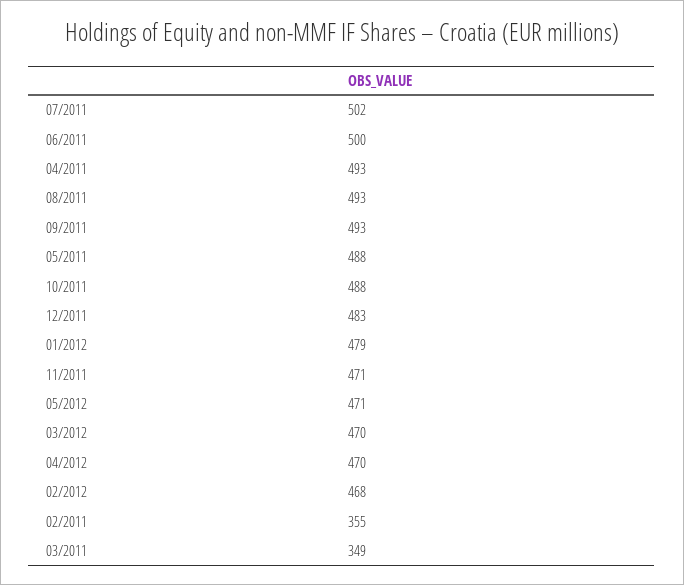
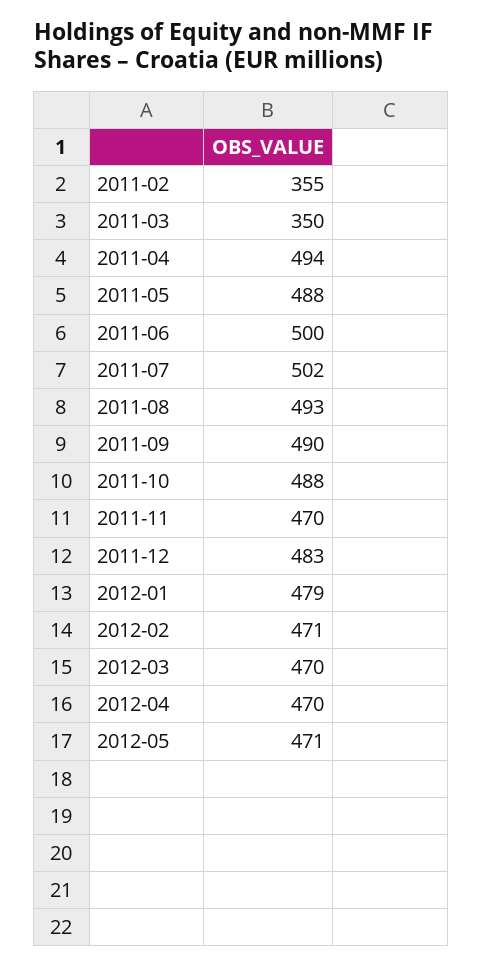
04/2011: 493 -> 494
09/2011: 493 -> 490
11/2011: 471 -> 470
02/2012: 468 -> 471
03/2011: 349 -> 350

